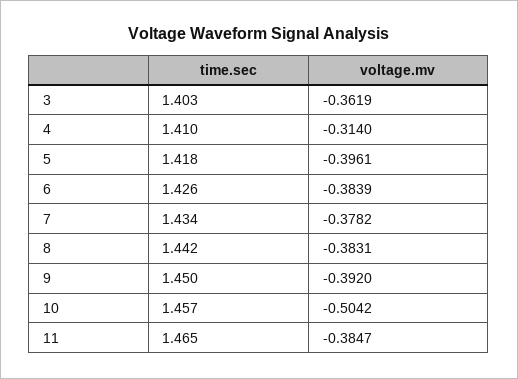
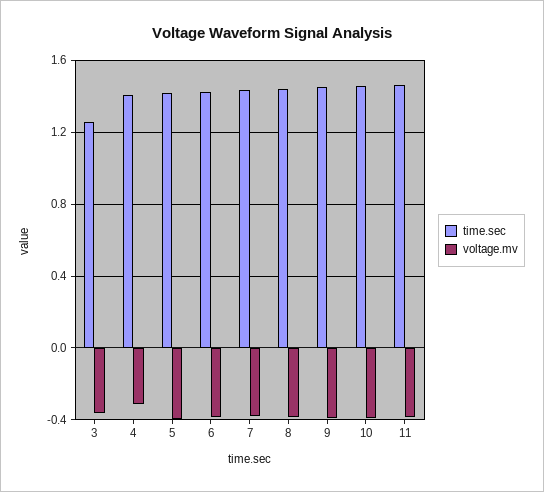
time.sec, 3: 1.403 -> 1.25
voltage.mv, 10: -0.5042 -> -0.4

